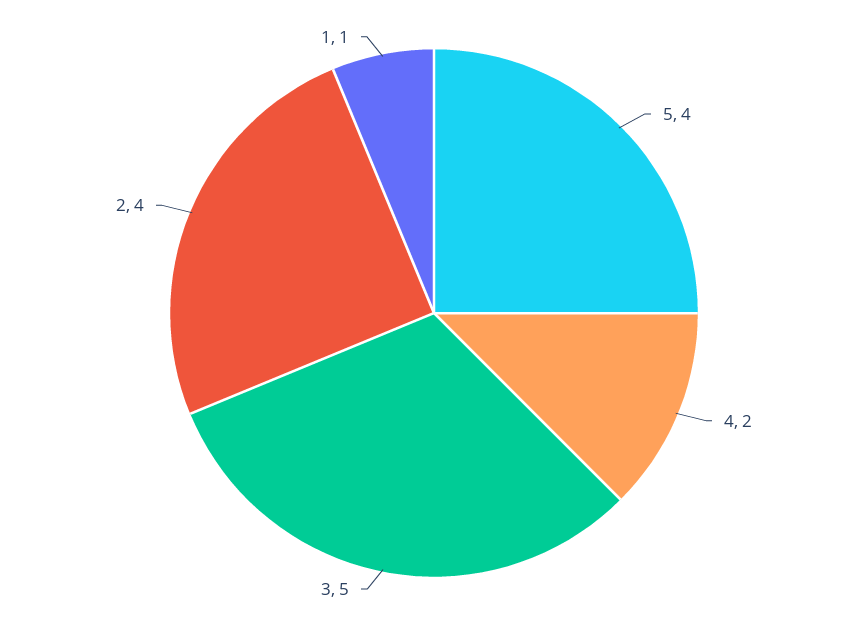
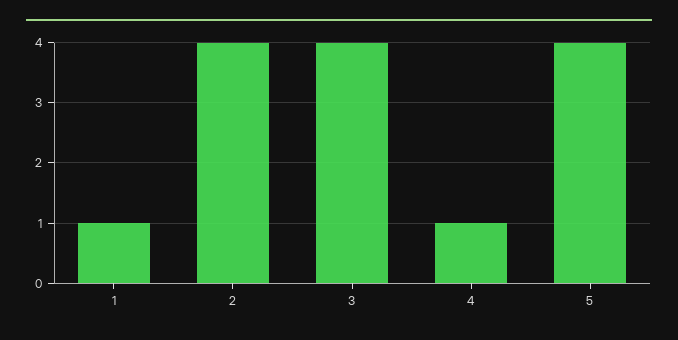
4: 2 -> 1
3: 5 -> 4

